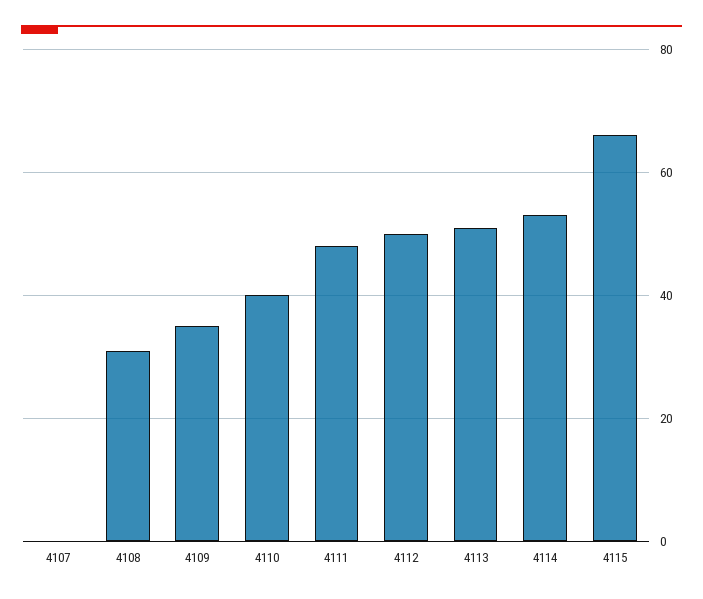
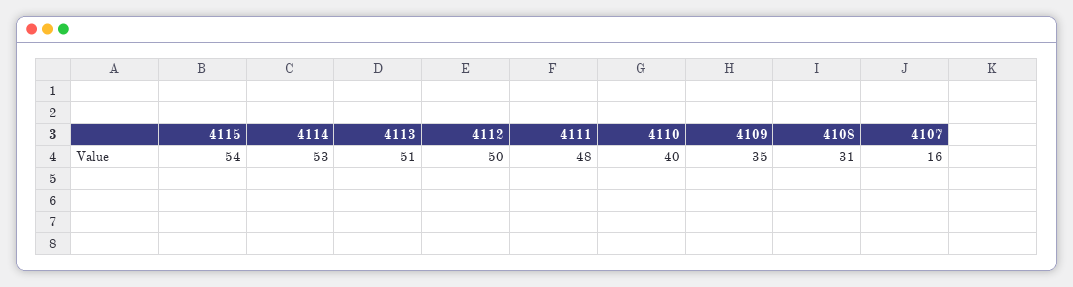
4107: 0 -> 16
4115: 65 -> 54

